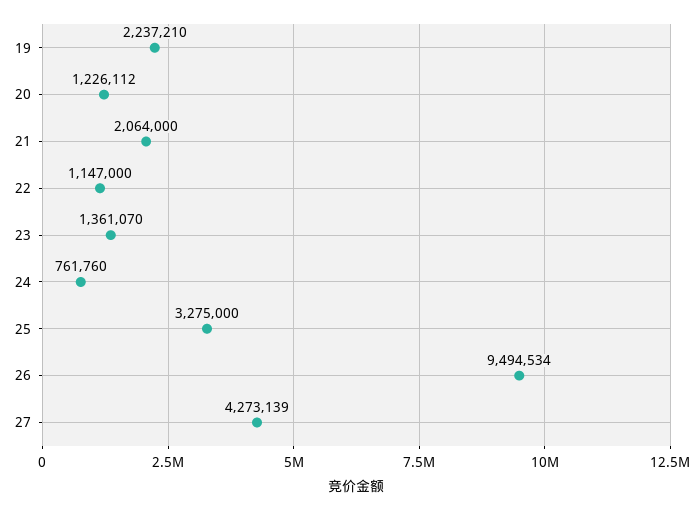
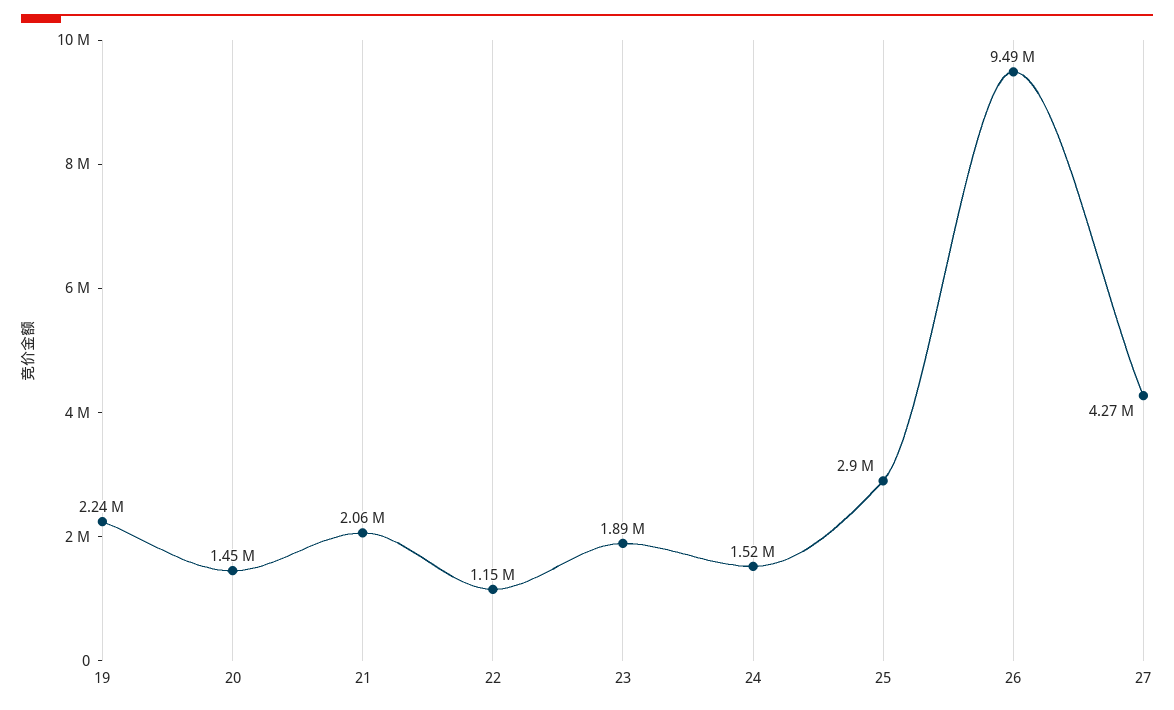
20: 1226112 -> 1450000
23: 1361070 -> 1890000
24: 761760 -> 1520000
25: 3275000 -> 2900000

